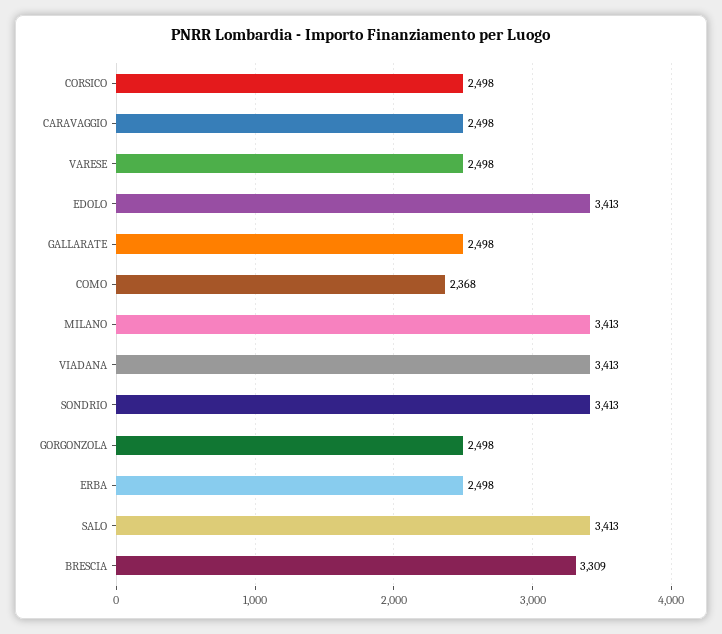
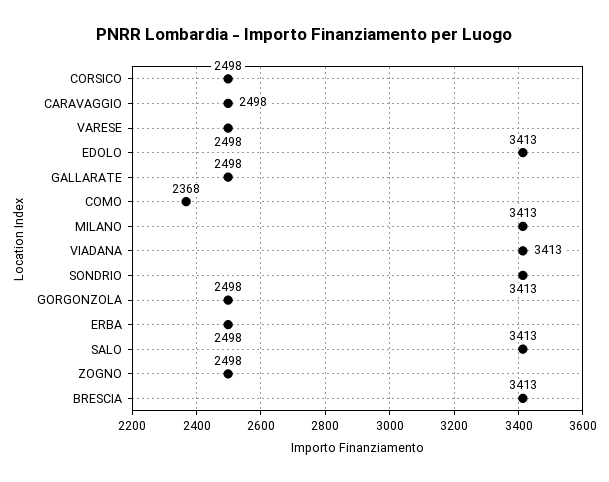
BRESCIA: 3309 -> 3413
ZOGNO: none -> 2498

